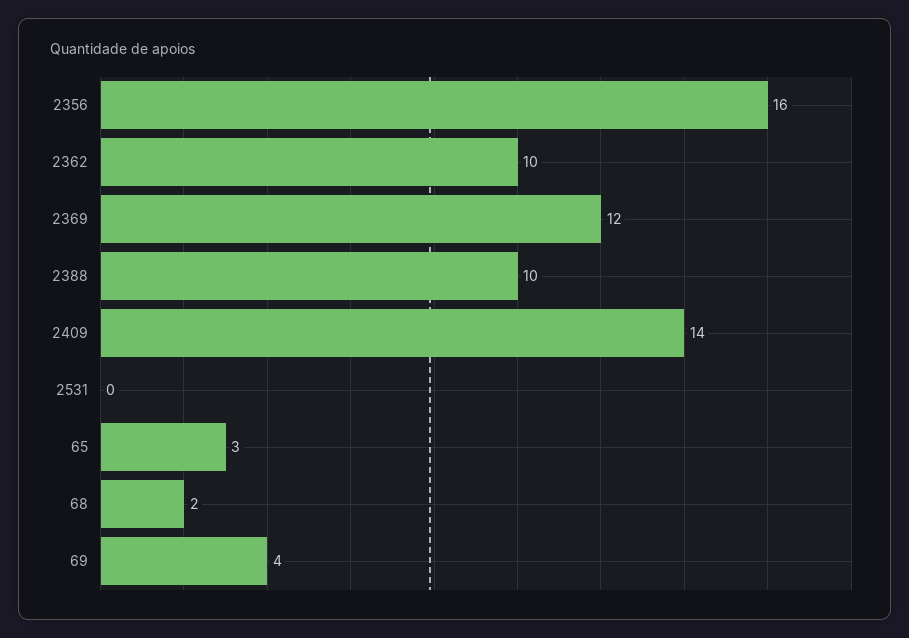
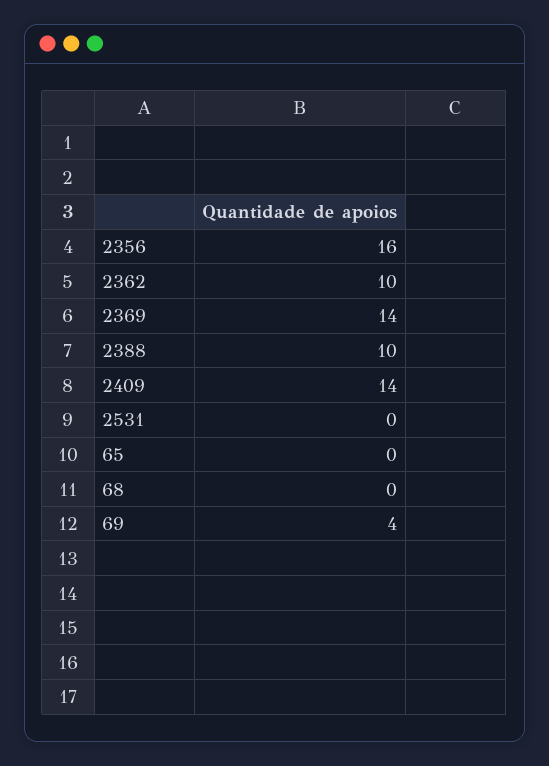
2369: 12 -> 14
65: 3 -> 0
68: 2 -> 0

